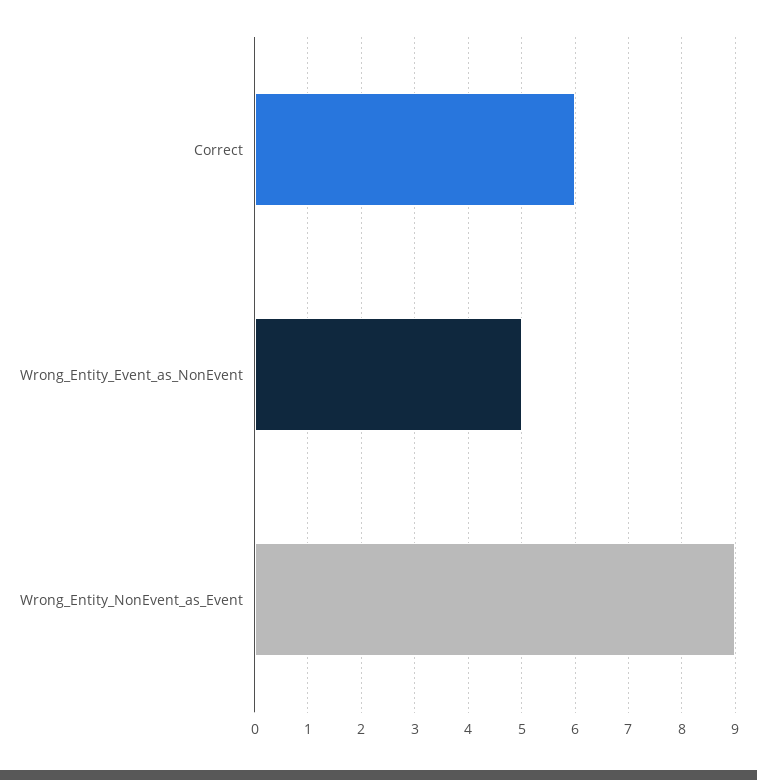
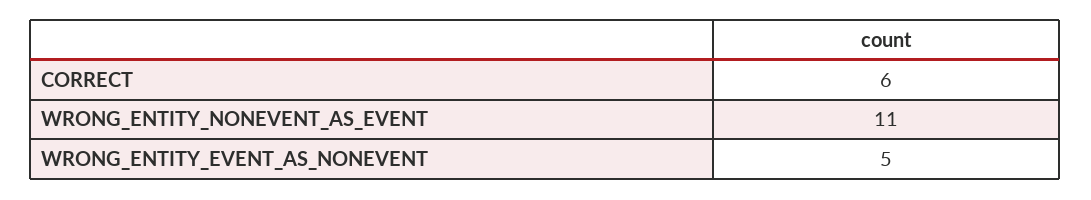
Wrong_Entity_NonEvent_as_Event: 9 -> 11

